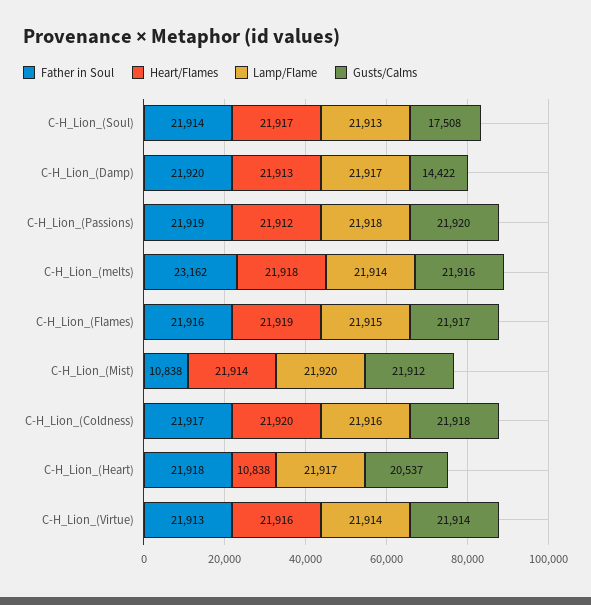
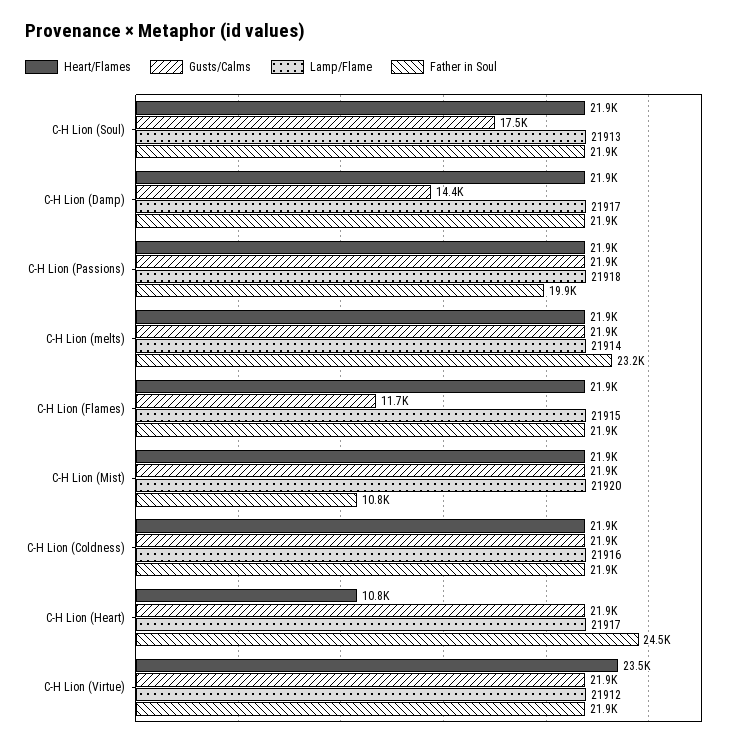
Father in Soul, C-H_Lion_(Passions): 21919 -> 19900
Gusts/Calms, C-H_Lion_(Flames): 21917 -> 11700
Father in Soul, C-H_Lion_(Heart): 21918 -> 24500
Gusts/Calms, C-H_Lion_(Heart): 20537 -> 21900
Heart/Flames, C-H_Lion_(Virtue): 21916 -> 23500
Lamp/Flame, C-H_Lion_(Virtue): 21914 -> 21912

